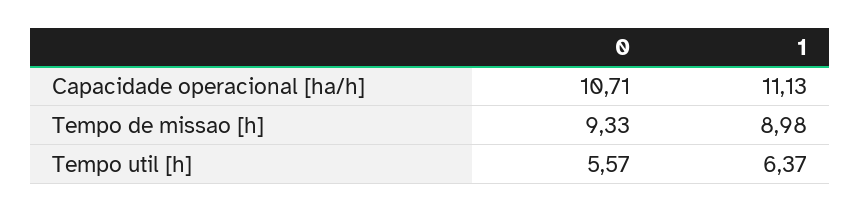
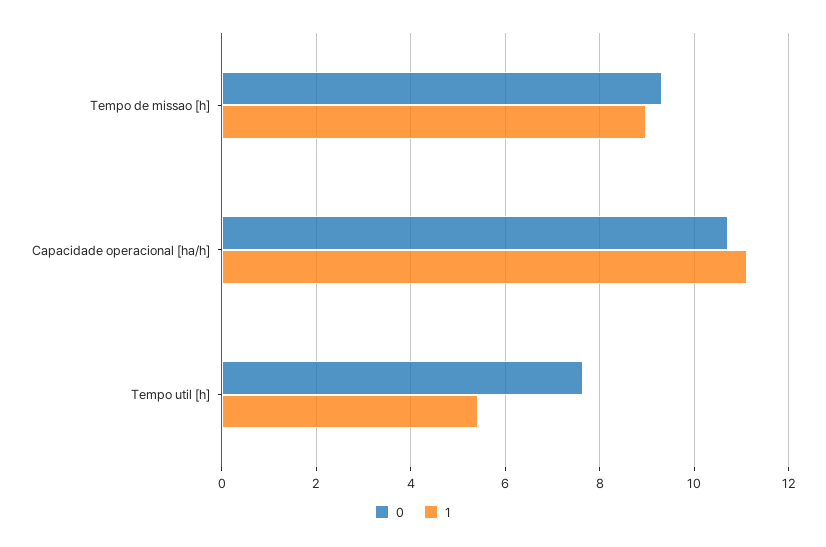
0, Tempo util [h]: 5.57 -> 7.6
1, Tempo util [h]: 6.37 -> 5.4

